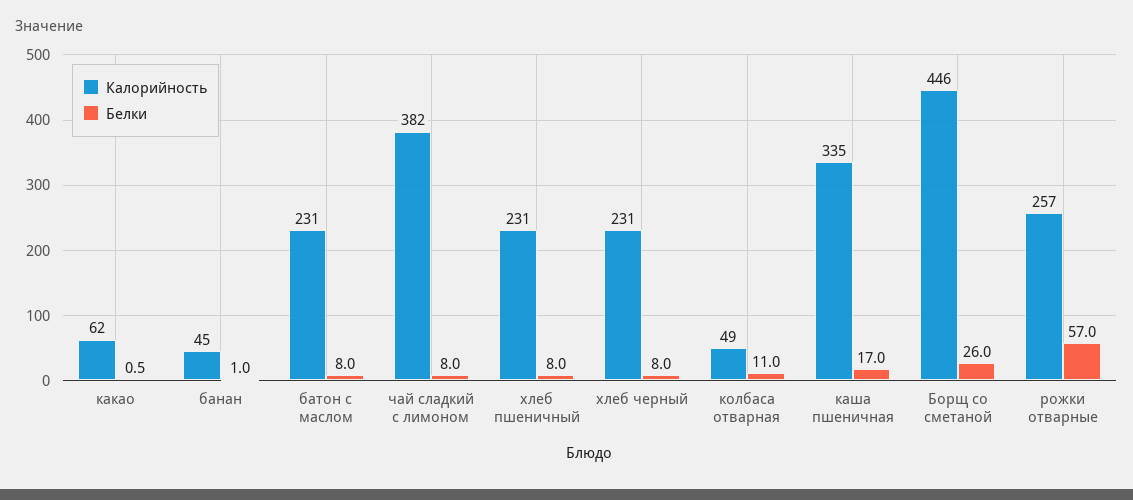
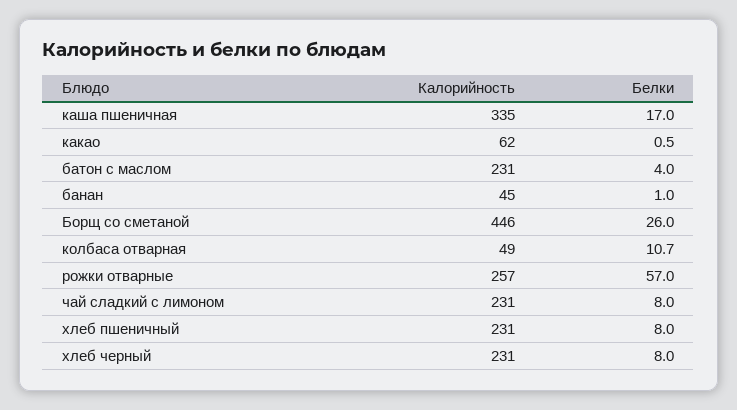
Белки, батон с маслом: 8 -> 4
Калорийность, чай сладкий с лимоном: 382 -> 231
Белки, колбаса отварная: 11 -> 10.7

